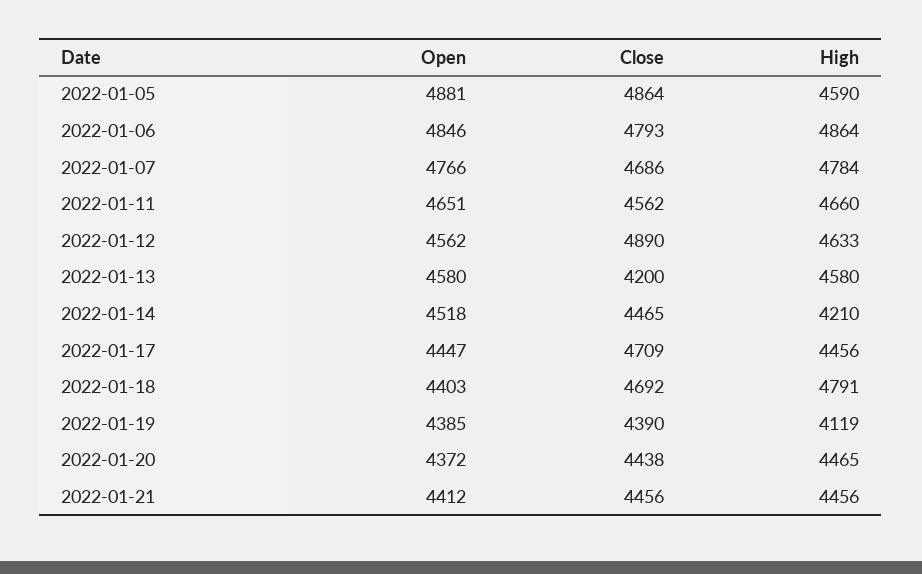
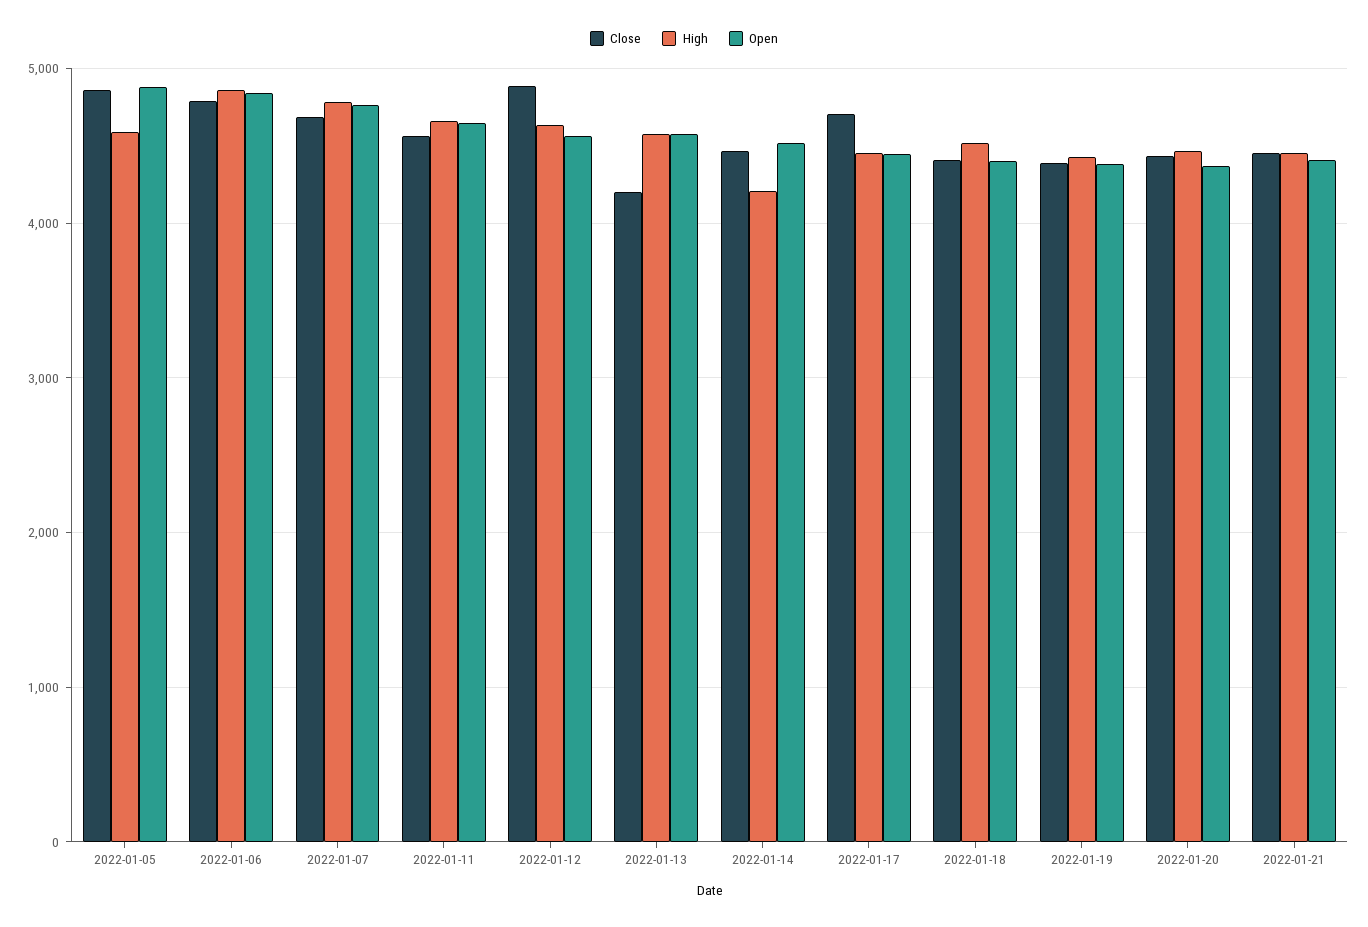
Close, 2022-01-18: 4692 -> 4400
High, 2022-01-18: 4791 -> 4500
High, 2022-01-19: 4119 -> 4400

